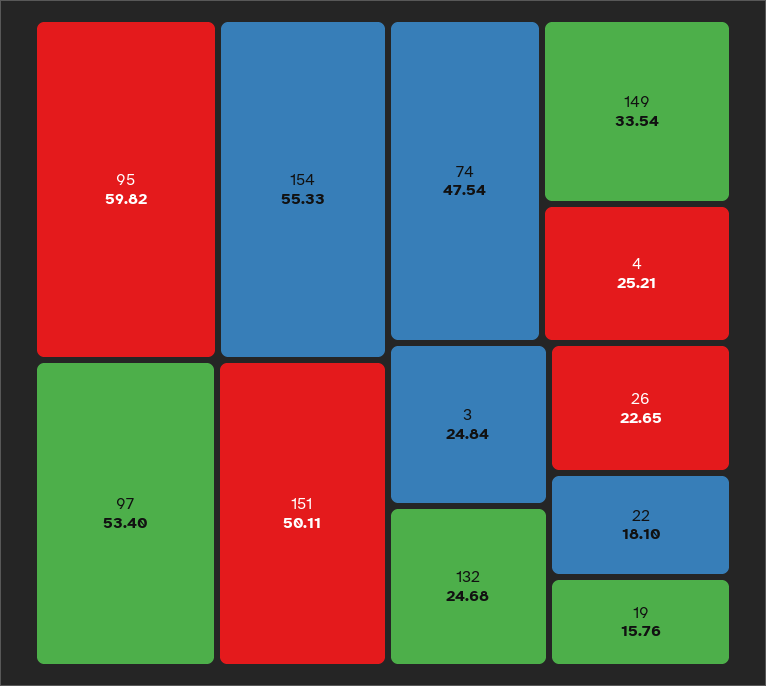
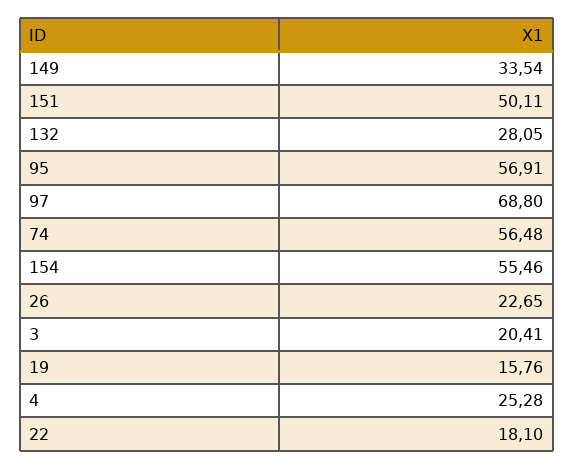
95: 59.82 -> 56.91
154: 55.33 -> 55.46
97: 53.4 -> 68.8
74: 47.54 -> 56.48
4: 25.21 -> 25.28
3: 24.84 -> 20.41
132: 24.68 -> 28.05

